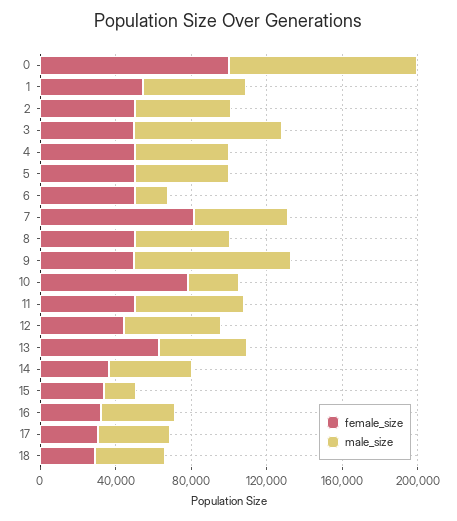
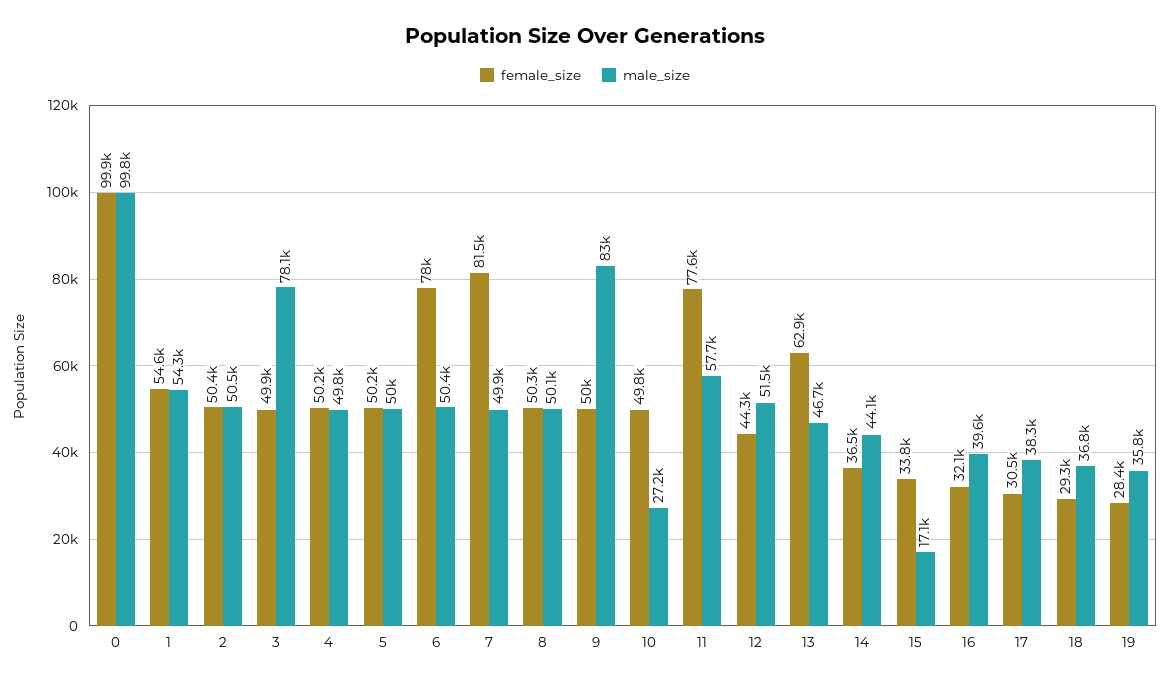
female_size, 6: 50000 -> 78000
male_size, 6: 20000 -> 50400
female_size, 10: 80000 -> 49800
female_size, 11: 50000 -> 77600
female_size, 19: none -> 28400
male_size, 19: none -> 35800

